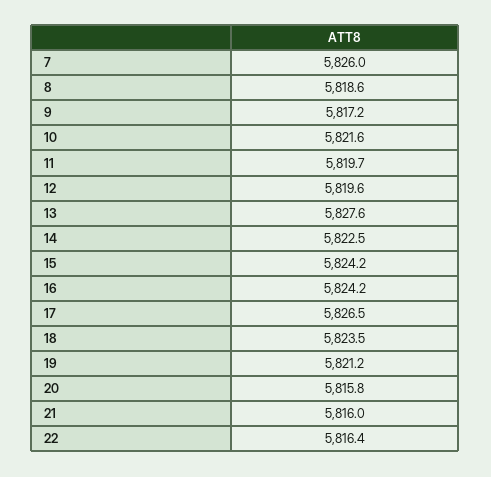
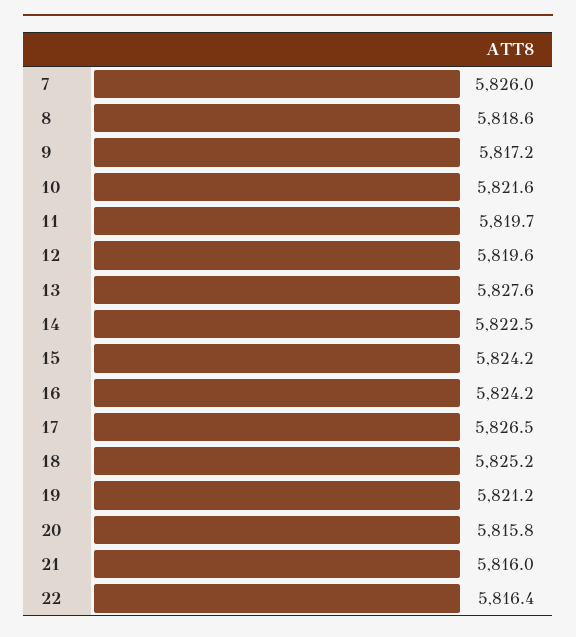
18: 5823.5 -> 5825.2

